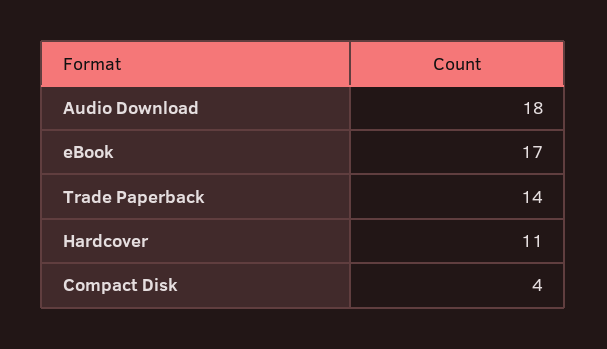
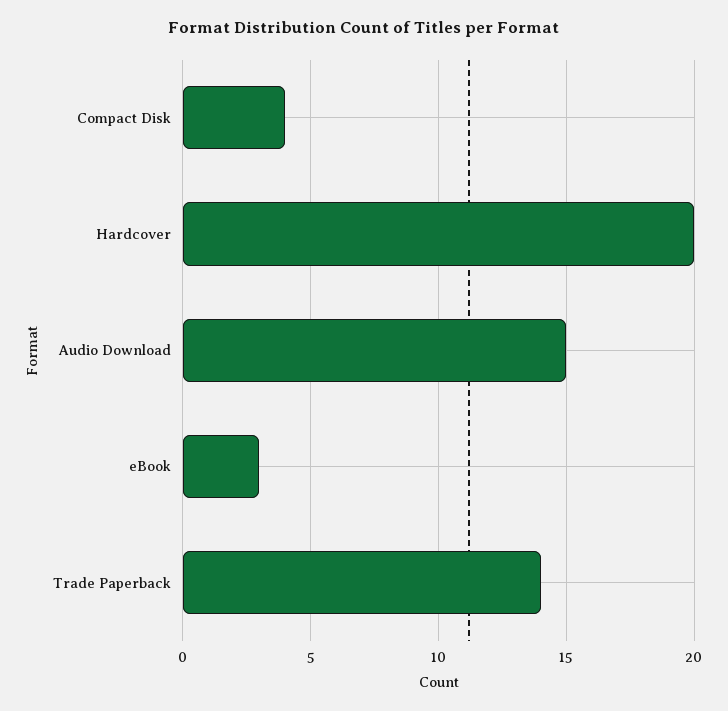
Audio Download: 18 -> 15
eBook: 17 -> 3
Hardcover: 11 -> 20

